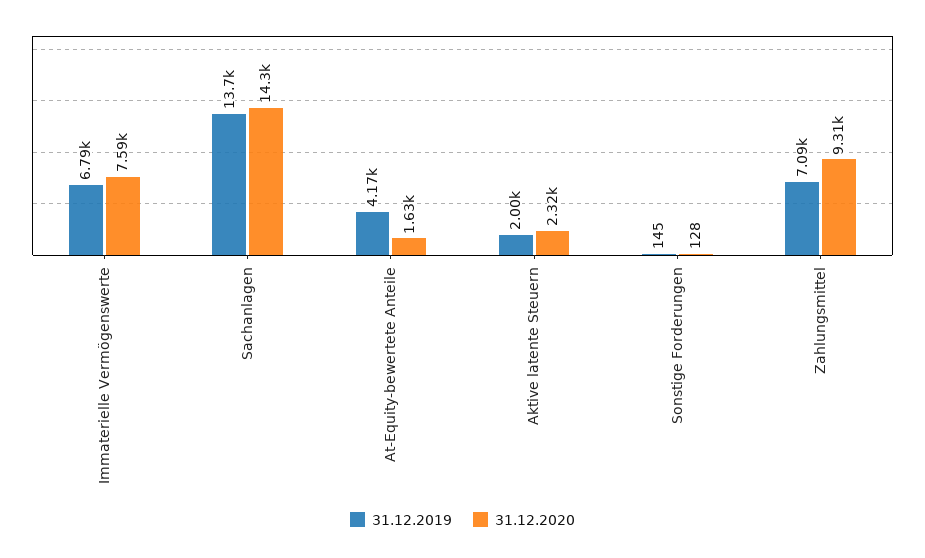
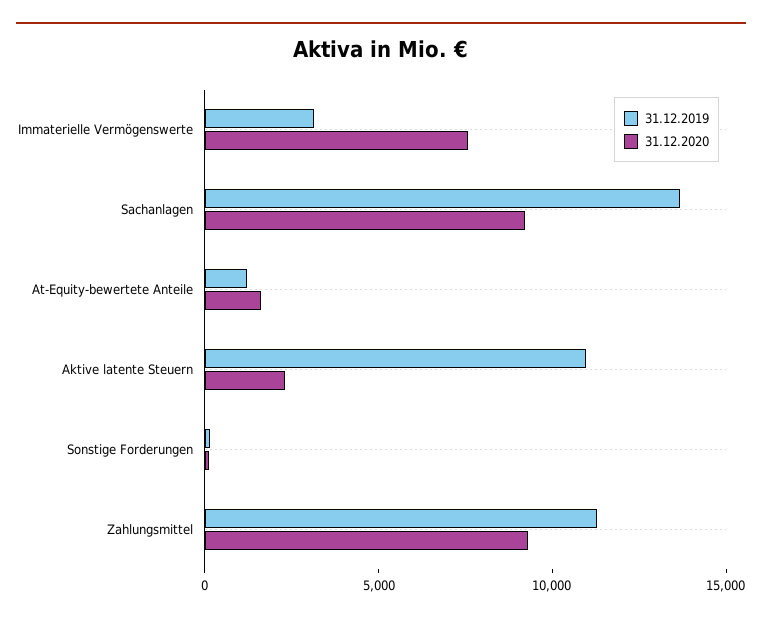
31.12.2019, Immaterielle Vermögenswerte: 6790 -> 3000
31.12.2020, Sachanlagen: 14300 -> 9000
31.12.2019, At-Equity-bewertete Anteile: 4170 -> 1000
31.12.2019, Aktive latente Steuern: 2000 -> 11000
31.12.2019, Zahlungsmittel: 7090 -> 11000

